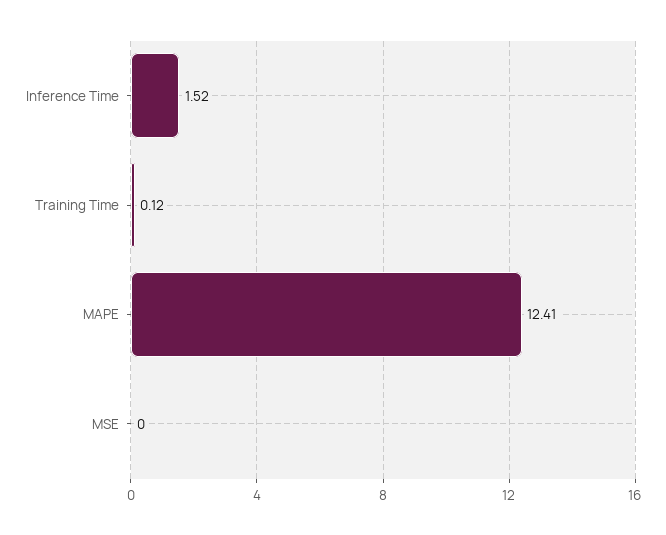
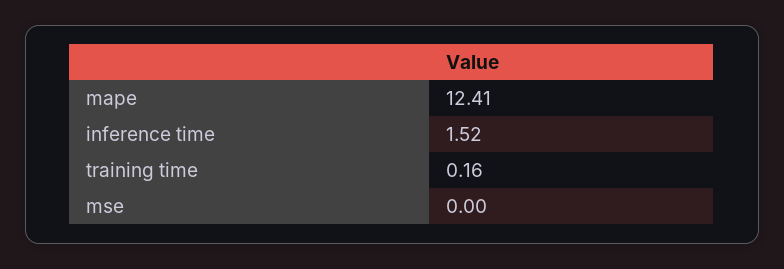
Training Time: 0.12 -> 0.16

